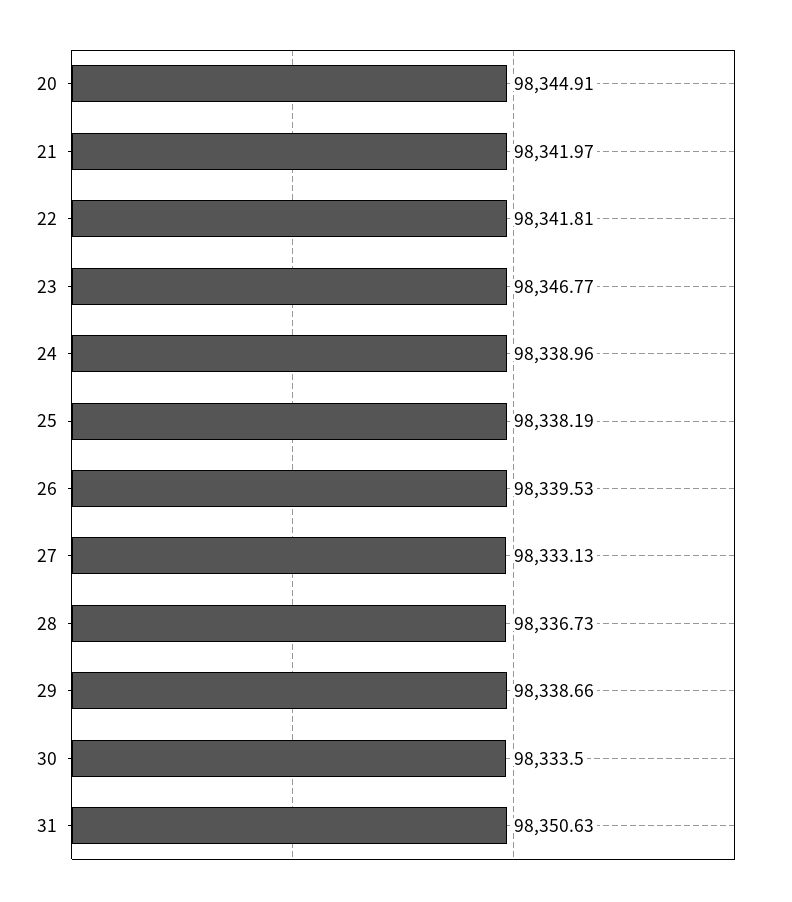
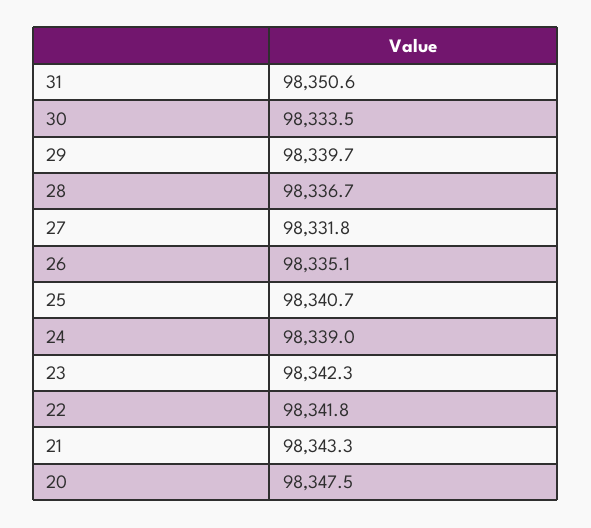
20: 98344.91 -> 98347.5
21: 98341.97 -> 98343.3
23: 98346.77 -> 98342.3
25: 98338.19 -> 98340.7
26: 98339.53 -> 98335.1
27: 98333.13 -> 98331.8
29: 98338.66 -> 98339.7

